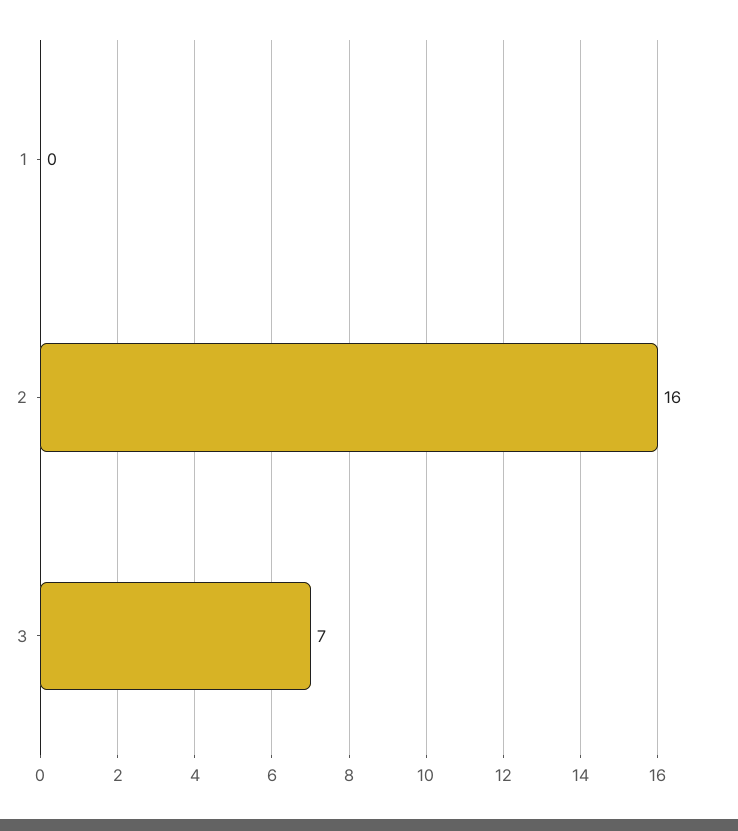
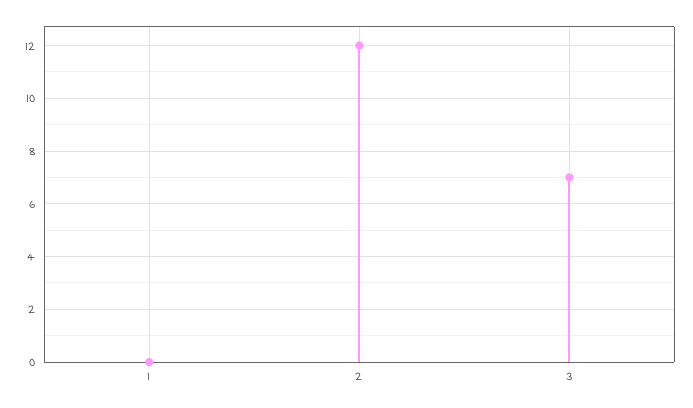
2: 16 -> 12

